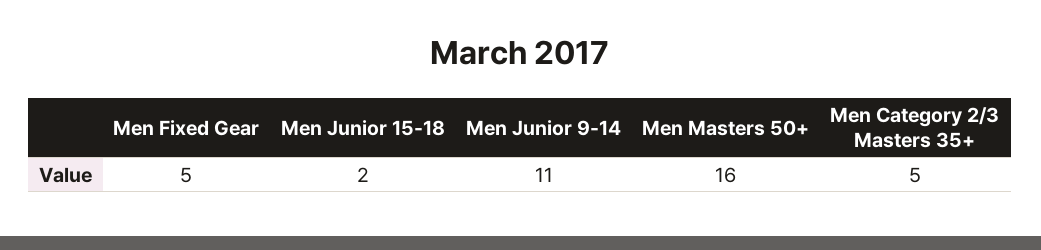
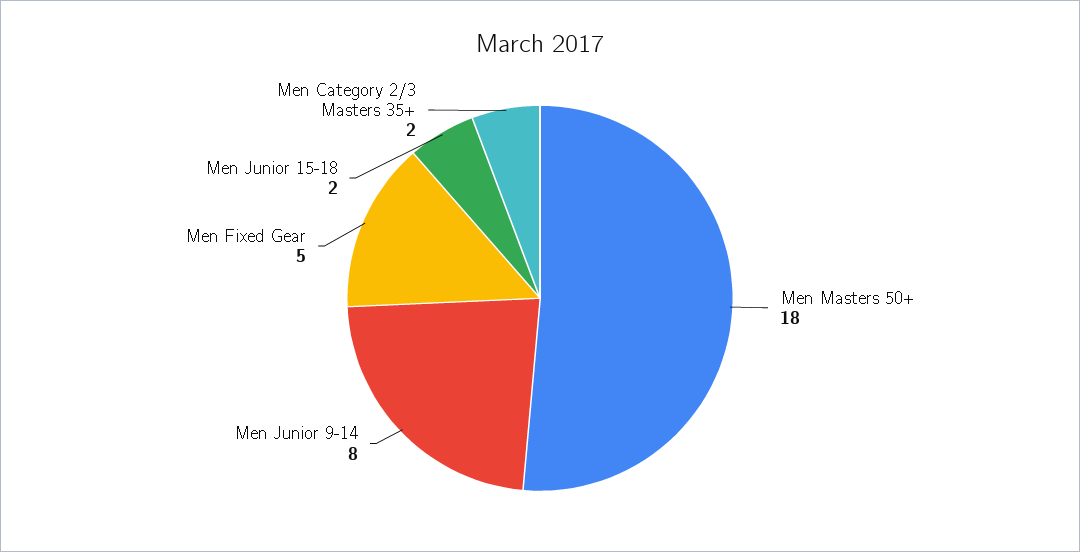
Men Junior 9-14: 11 -> 8
Men Masters 50+: 16 -> 18
Men Category 2/3 Masters 35+: 5 -> 2

